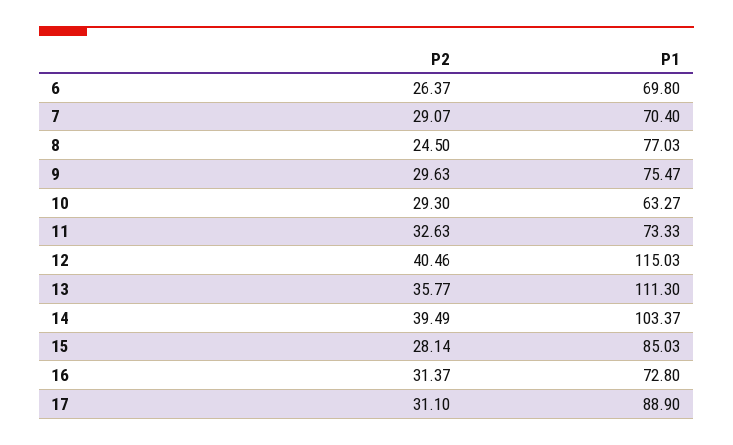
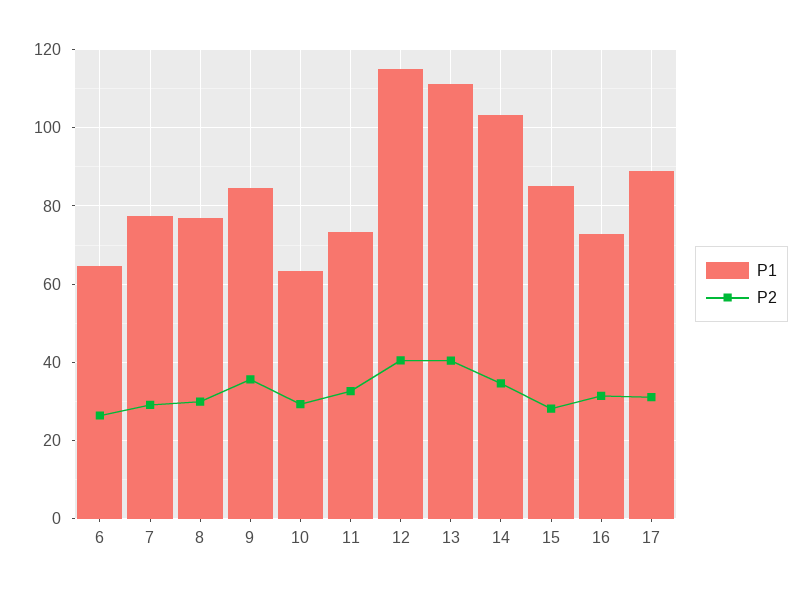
P1, 6: 69.8 -> 64
P1, 7: 70.4 -> 78
P2, 8: 24.5 -> 30
P2, 9: 29.63 -> 36
P1, 9: 75.47 -> 84
P2, 13: 35.77 -> 40
P2, 14: 39.49 -> 34

